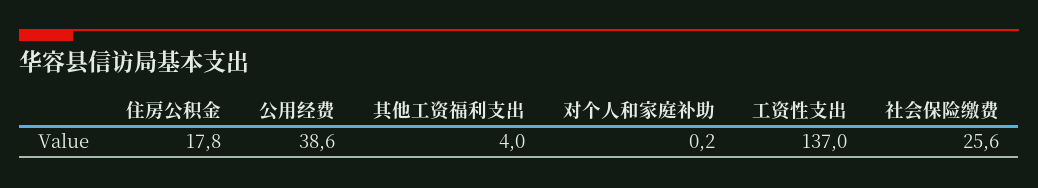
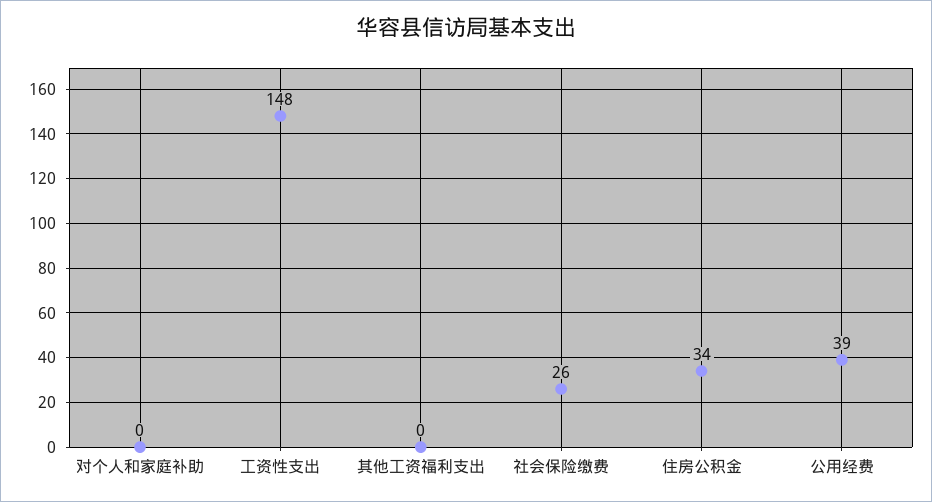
住房公积金: 17.8 -> 34
其他工资福利支出: 4 -> 0
工资性支出: 137 -> 148

